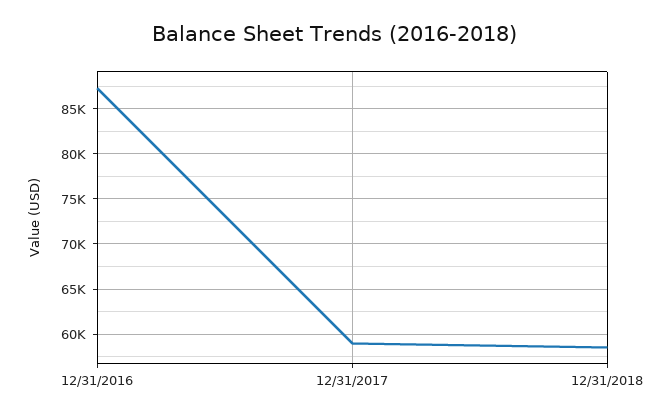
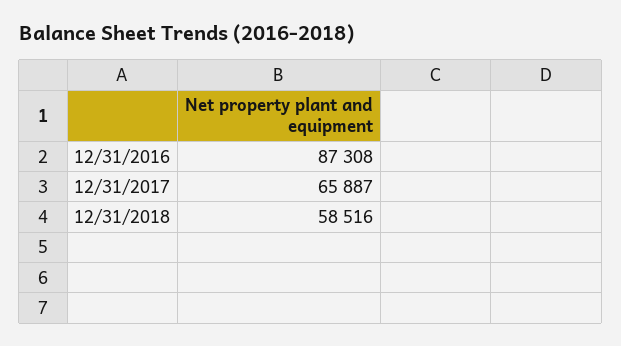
12/31/2017: 59000 -> 65887

